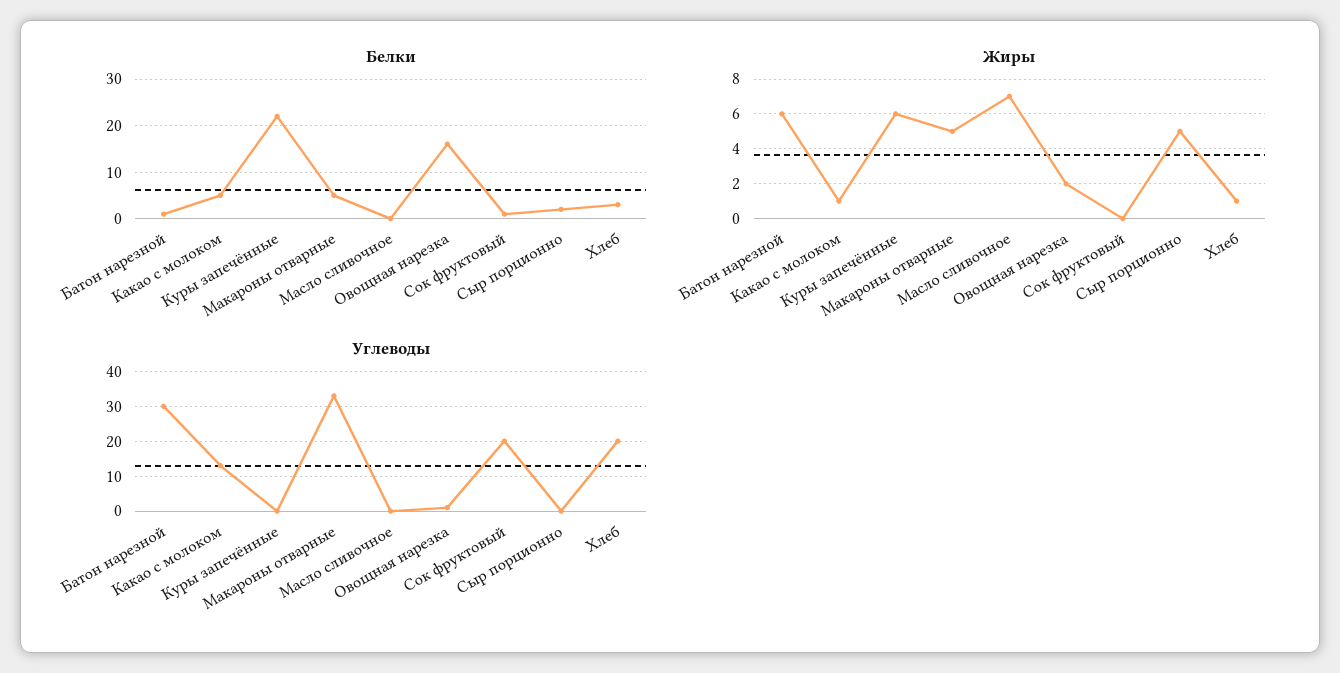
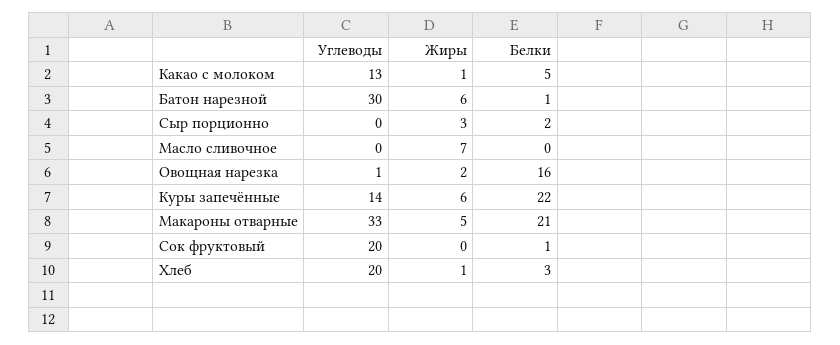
Белки, Макароны отварные: 5 -> 21
Жиры, Сыр порционно: 5 -> 3
Углеводы, Куры запечённые: 0 -> 14

